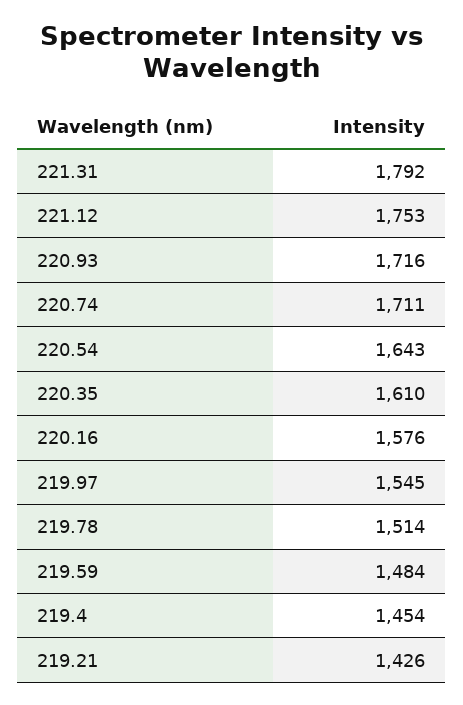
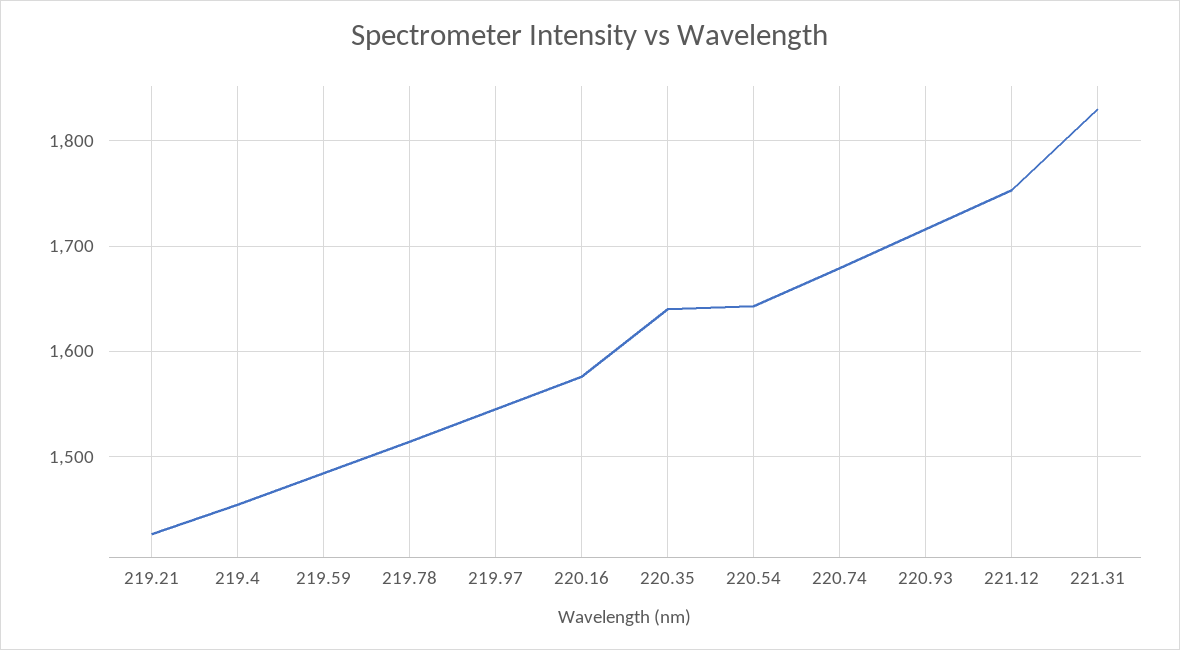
221.31: 1792 -> 1830
220.74: 1711 -> 1680
220.35: 1610 -> 1640

